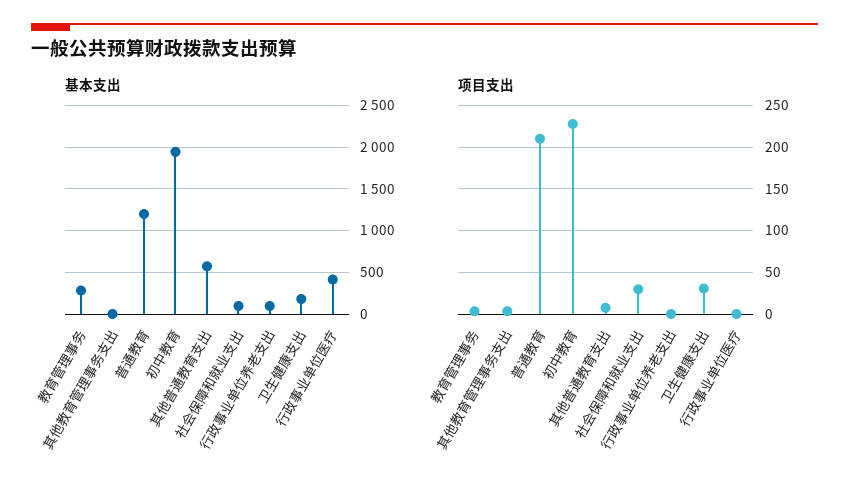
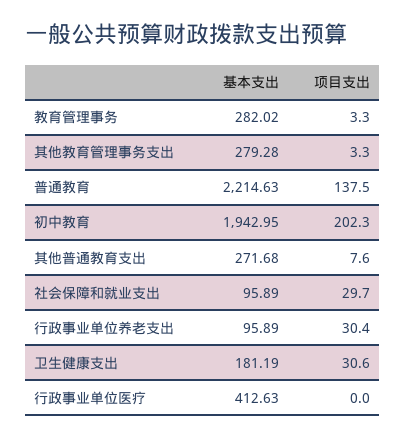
基本支出, 其他教育管理事务支出: 0 -> 279.28
基本支出, 普通教育: 1200 -> 2214.63
基本支出, 其他普通教育支出: 600 -> 271.68
项目支出, 普通教育: 210 -> 137.5
项目支出, 初中教育: 230 -> 202.3
项目支出, 行政事业单位养老支出: 0 -> 30.4

